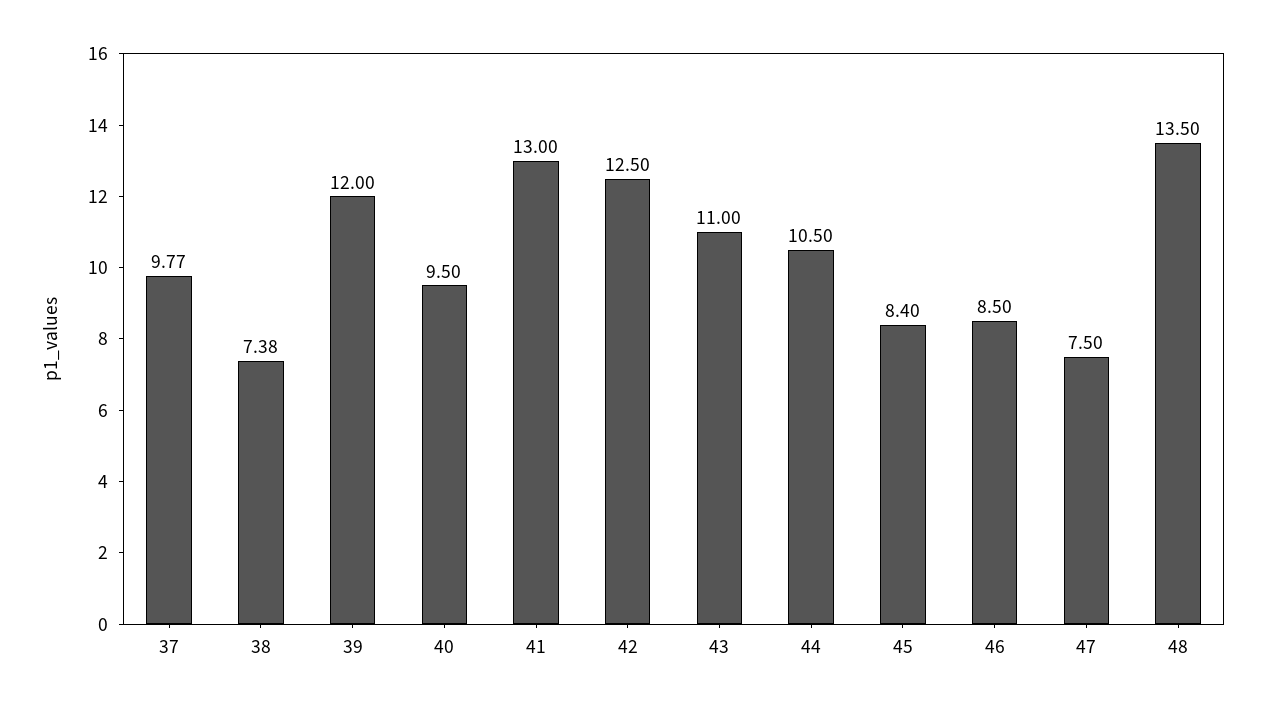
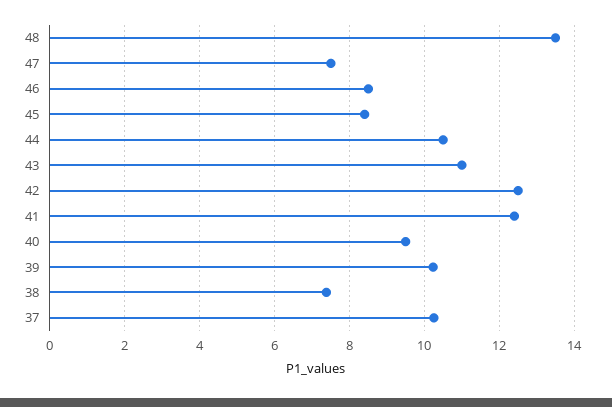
37: 9.77 -> 10.2
39: 12 -> 10.2
41: 13 -> 12.4

